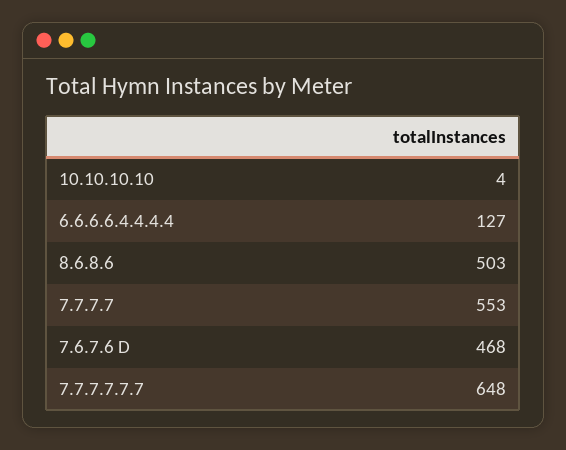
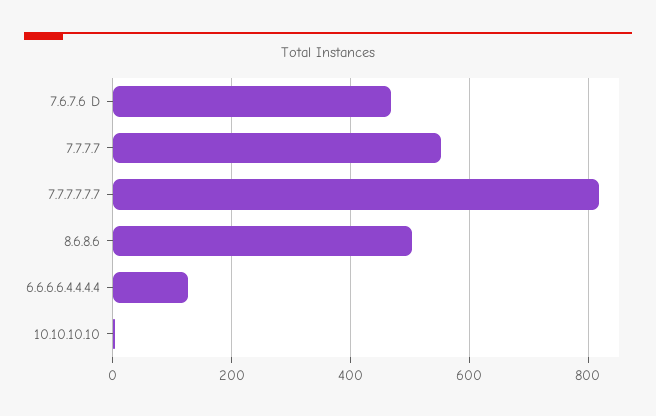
7.7.7.7.7.7: 648 -> 820

